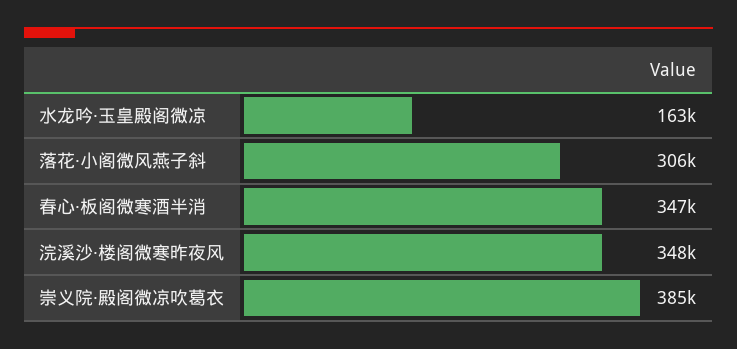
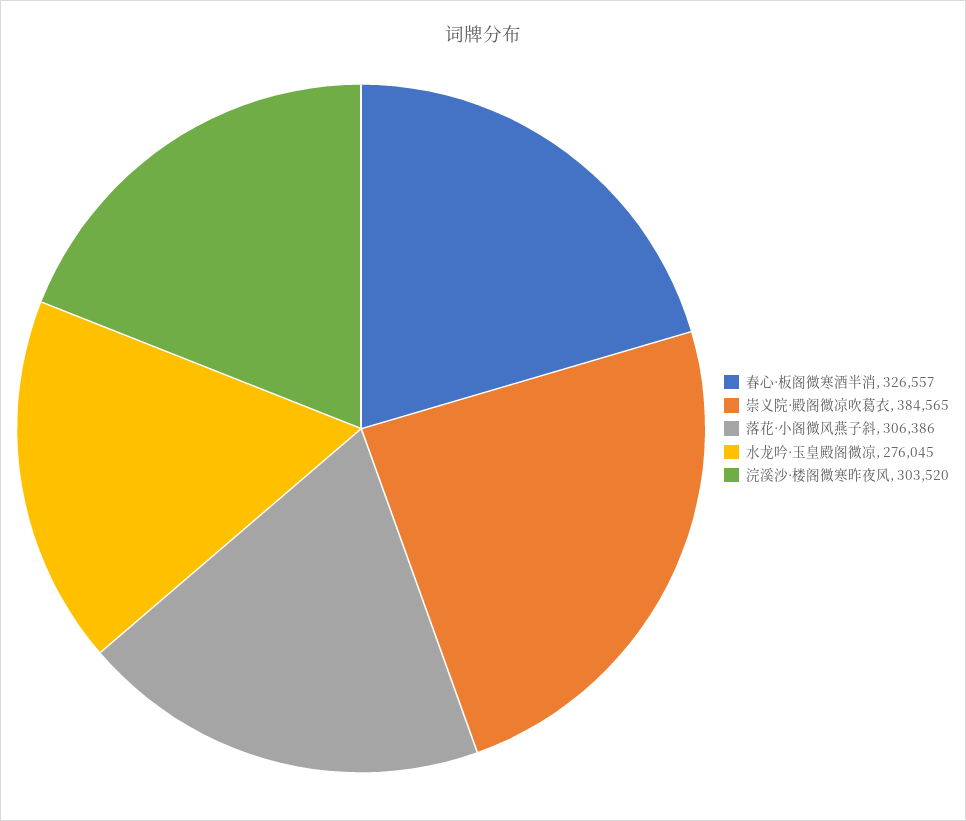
水龙吟·玉皇殿阁微凉: 163000 -> 276045
春心·板阁微寒酒半消: 347000 -> 326557
浣溪沙·楼阁微寒昨夜风: 348000 -> 303520

